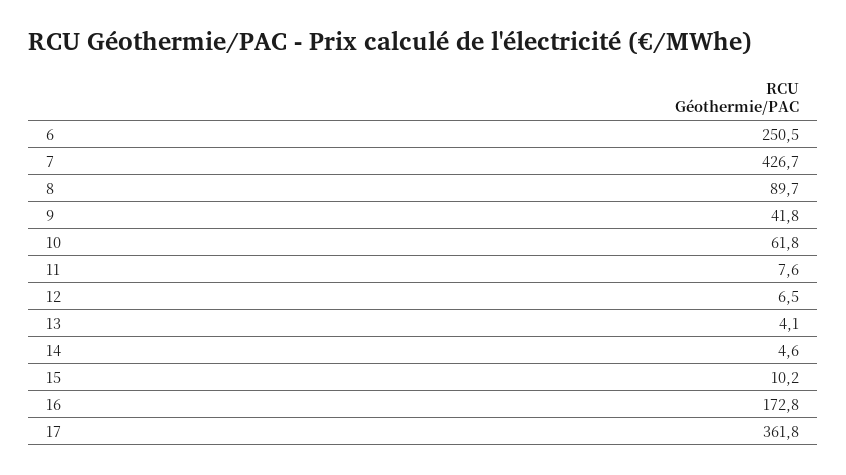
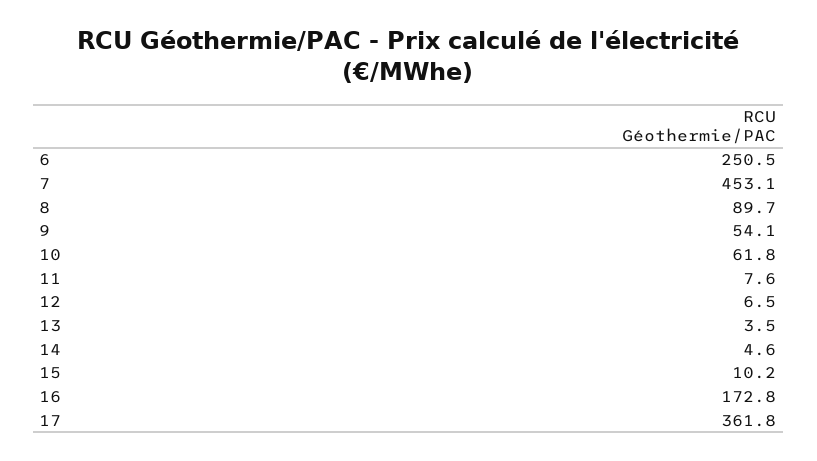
7: 426.7 -> 453.1
9: 41.8 -> 54.1
13: 4.1 -> 3.5

